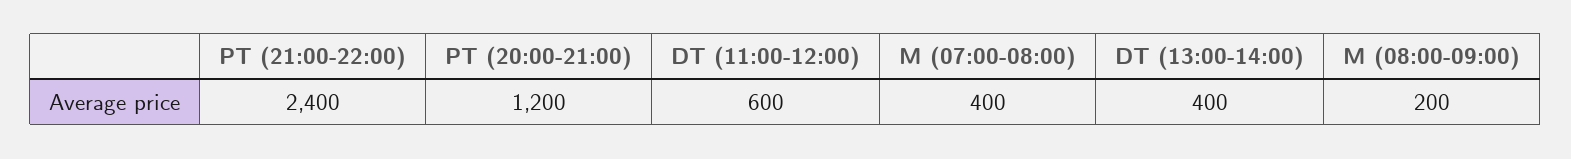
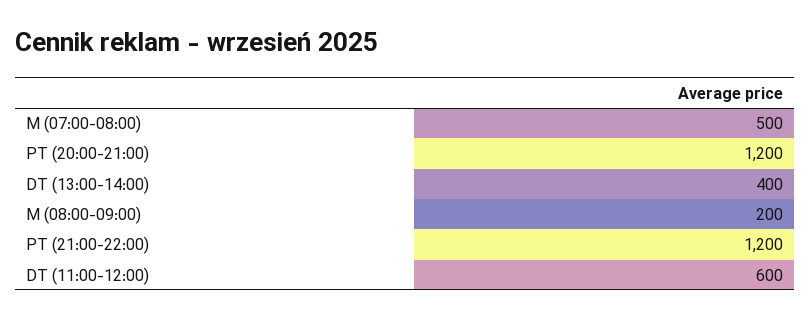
PT (21:00-22:00): 2400 -> 1200
M (07:00-08:00): 400 -> 500

